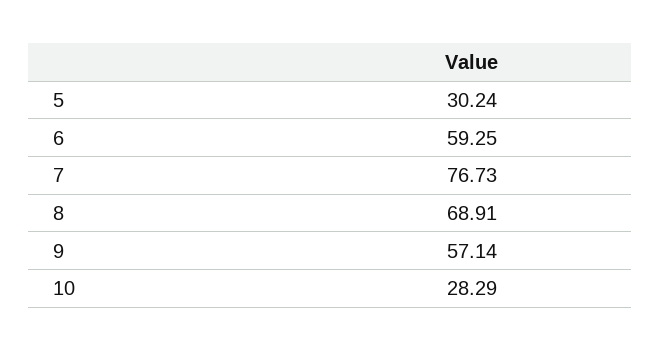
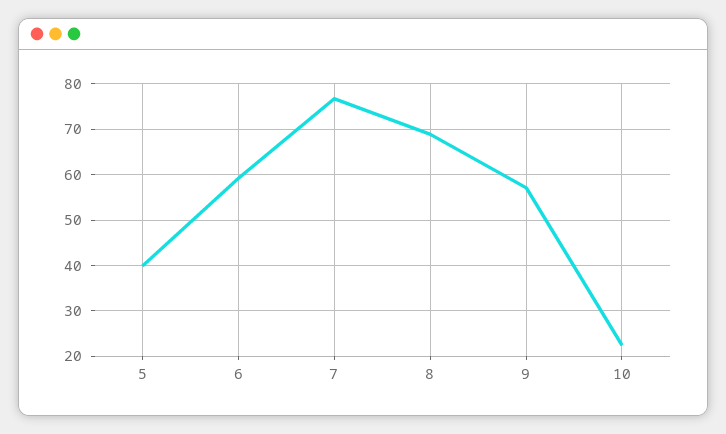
5: 30.24 -> 40
10: 28.29 -> 22

